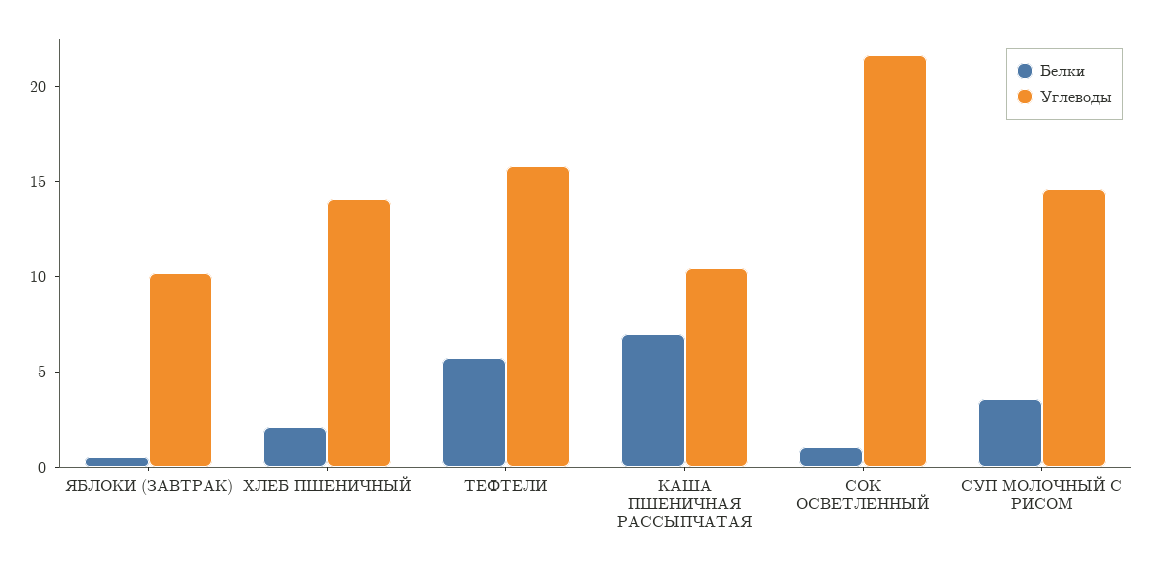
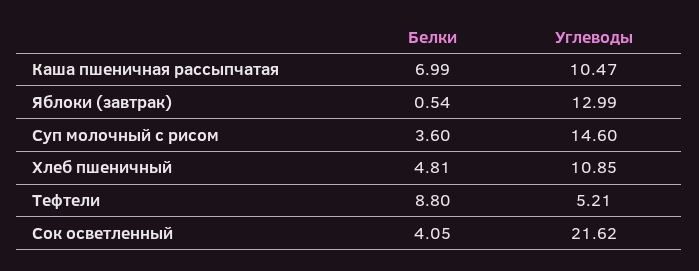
Углеводы, ЯБЛОКИ (ЗАВТРАК): 10 -> 12.99
Белки, ХЛЕБ ПШЕНИЧНЫЙ: 2 -> 4.81
Углеводы, ХЛЕБ ПШЕНИЧНЫЙ: 14 -> 10.85
Белки, ТЕФТЕЛИ: 6 -> 8.8
Углеводы, ТЕФТЕЛИ: 16 -> 5.21
Белки, СОК ОСВЕТЛЕННЫЙ: 1 -> 4.05

